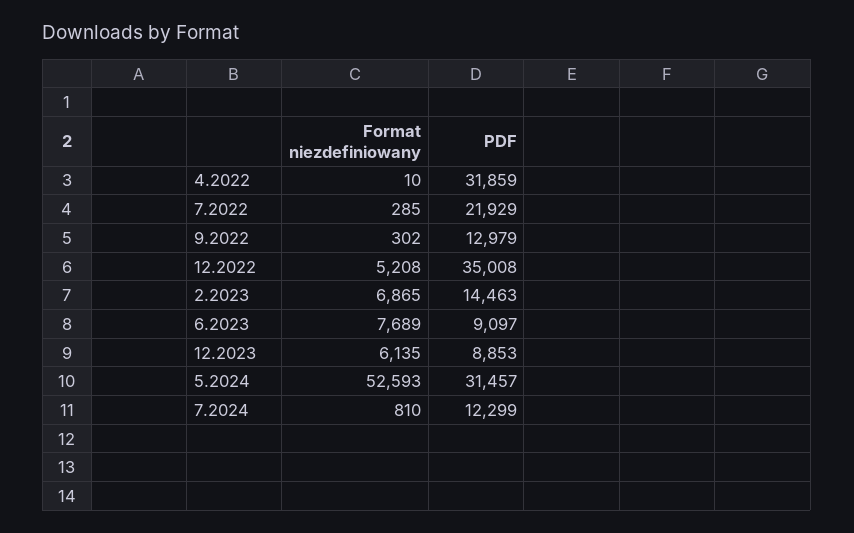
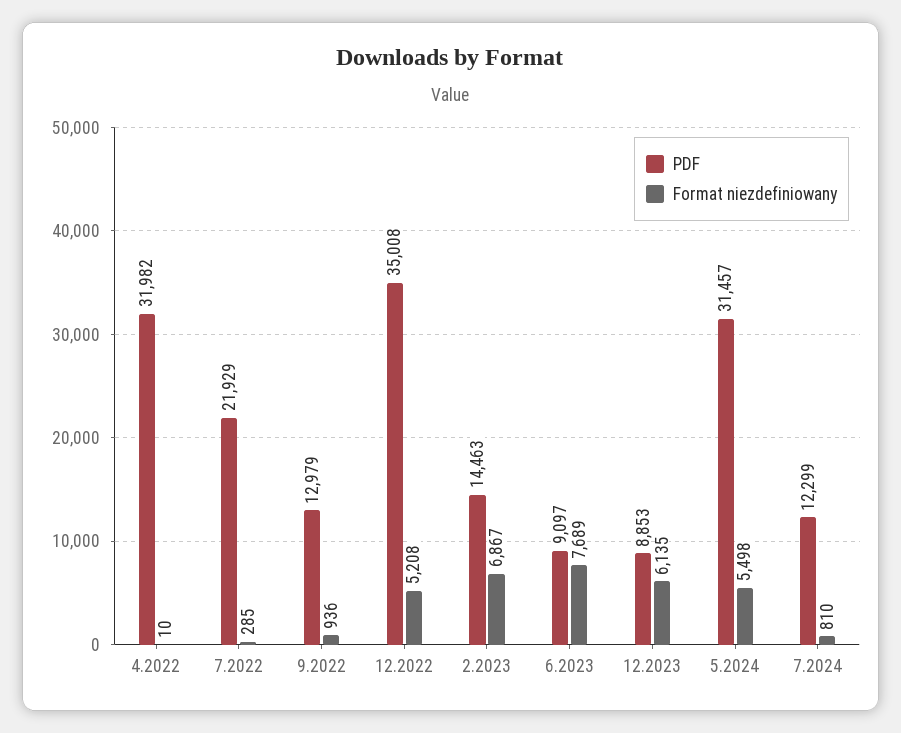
PDF, 4.2022: 31859 -> 31982
Format niezdefiniowany, 9.2022: 302 -> 936
Format niezdefiniowany, 2.2023: 6865 -> 6867
Format niezdefiniowany, 5.2024: 52593 -> 5498

